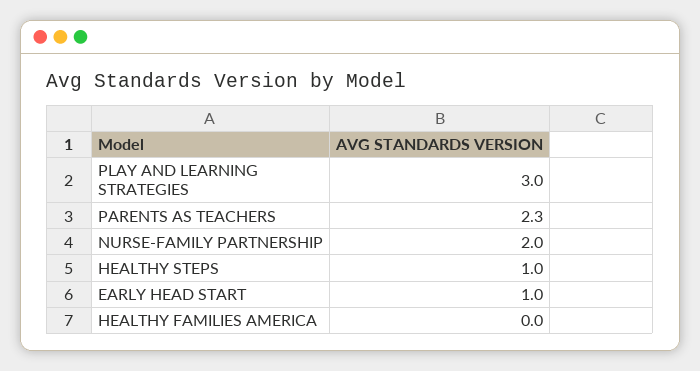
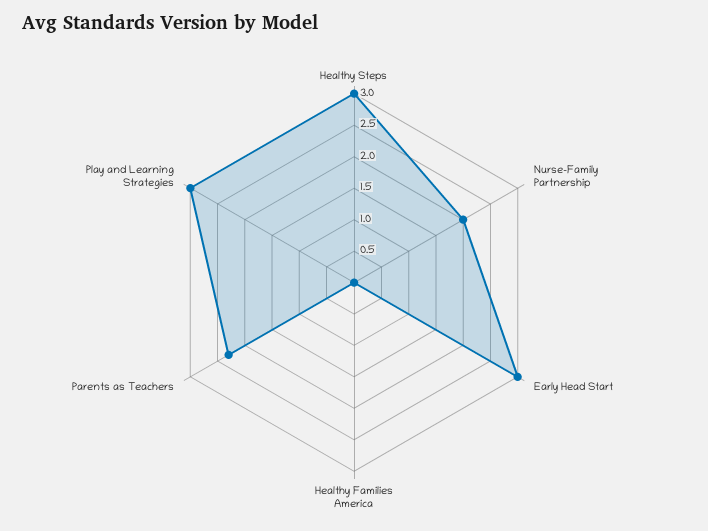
HEALTHY STEPS: 1 -> 3
EARLY HEAD START: 1 -> 3

